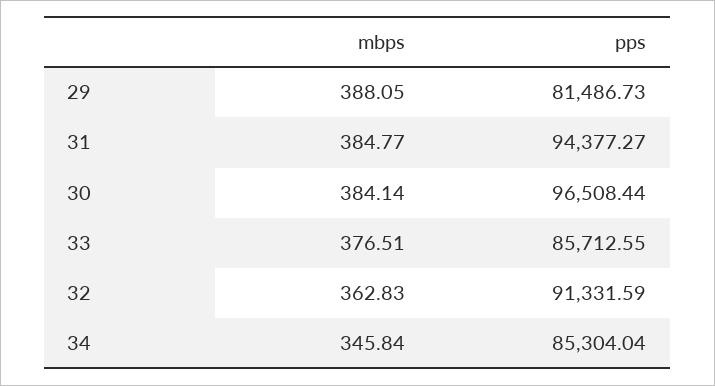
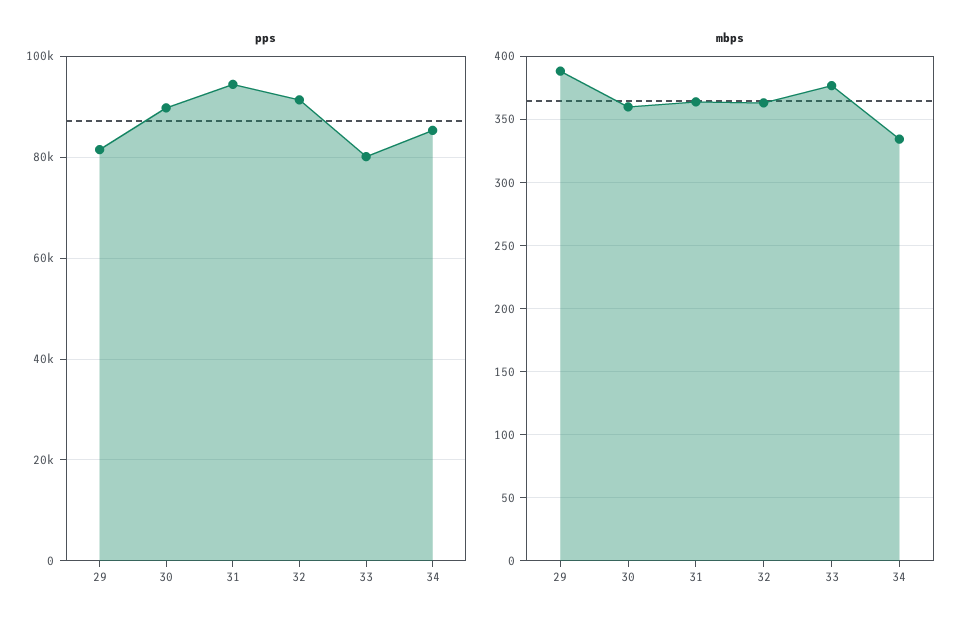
mbps, 31: 384.77 -> 365
mbps, 30: 384.14 -> 360
pps, 30: 96508.44 -> 90000
pps, 33: 85712.55 -> 80000
mbps, 34: 345.84 -> 335

